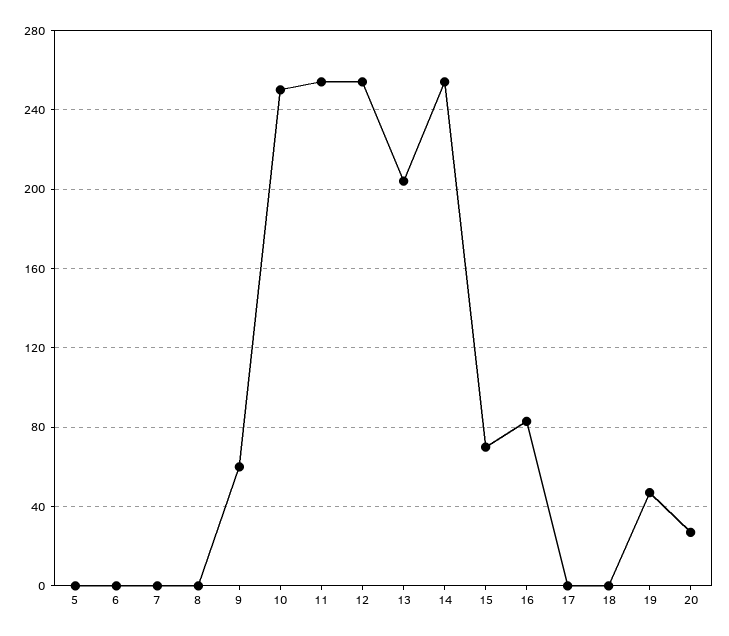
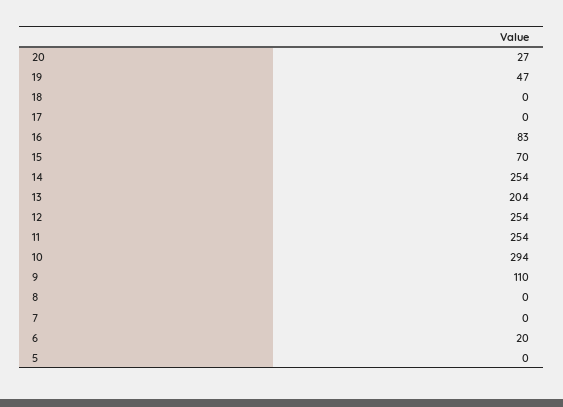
6: 0 -> 20
9: 60 -> 110
10: 250 -> 294

